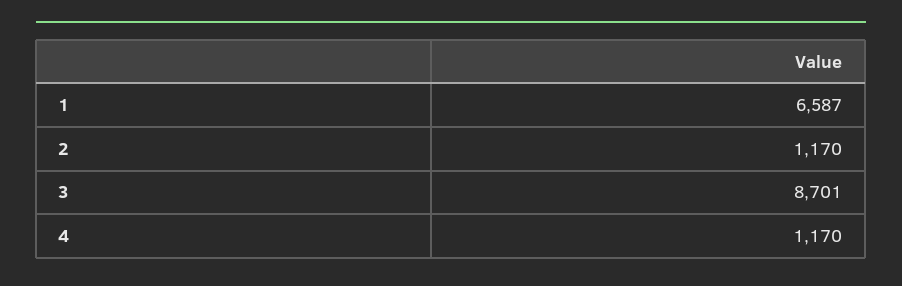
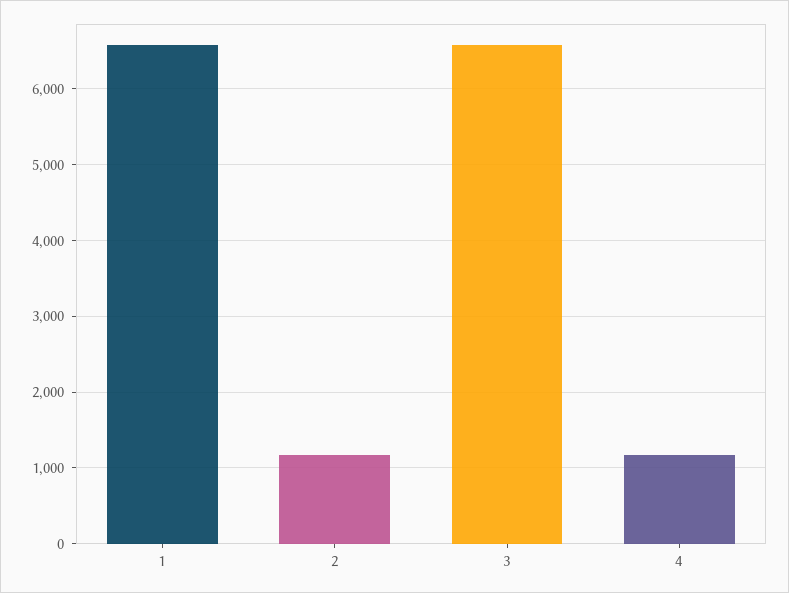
3: 8701 -> 6600

